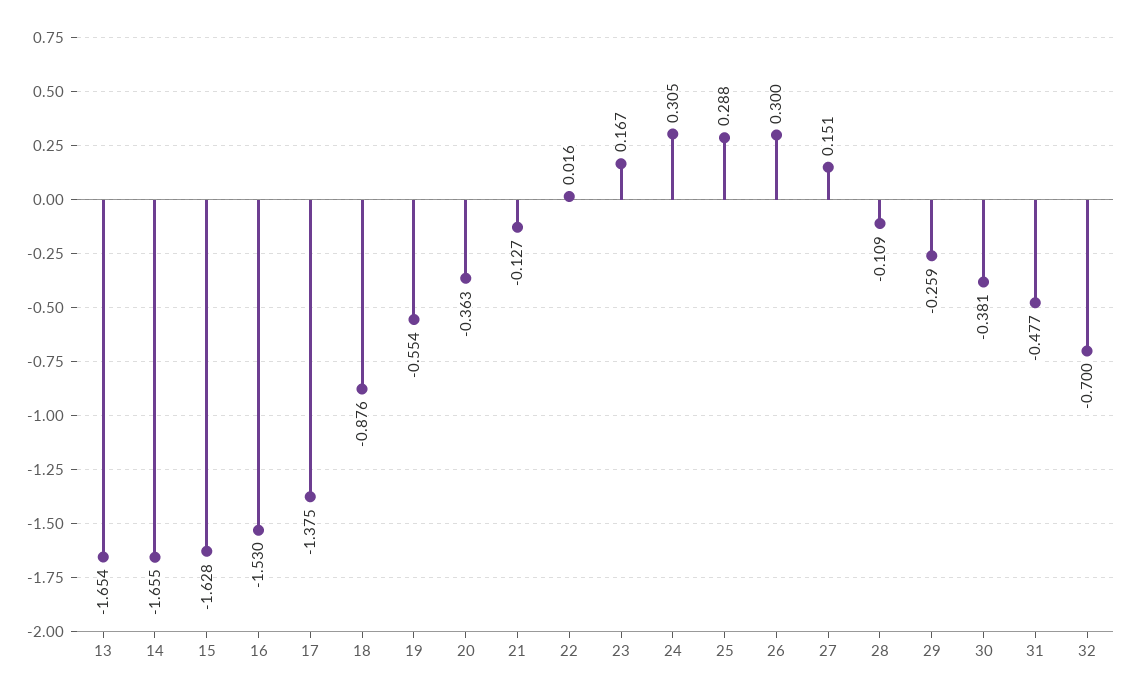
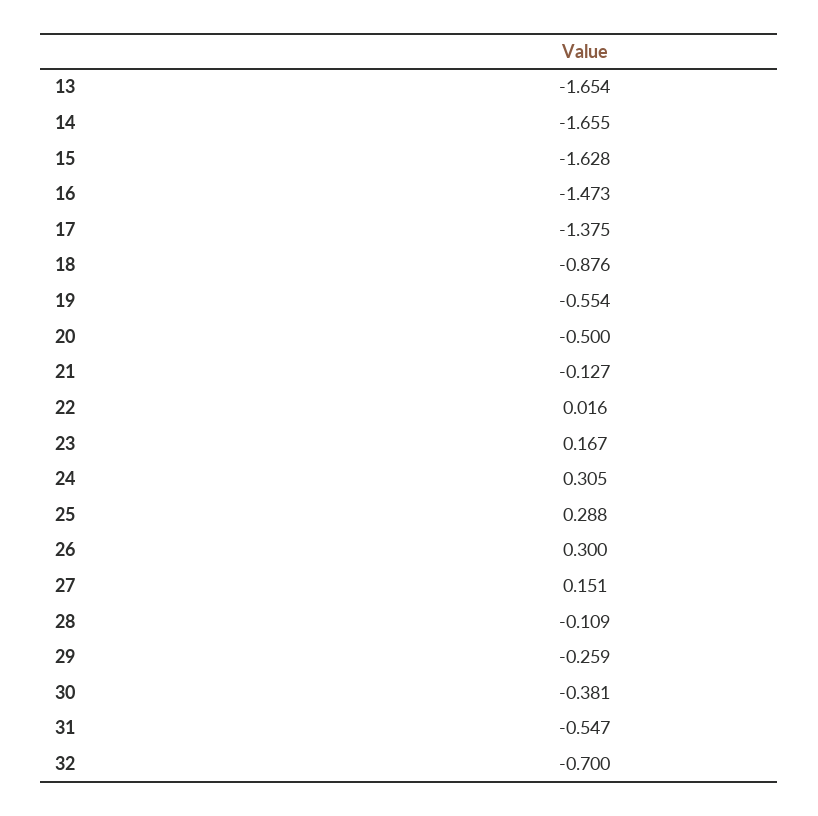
16: -1.53 -> -1.473
20: -0.363 -> -0.5
31: -0.477 -> -0.547

